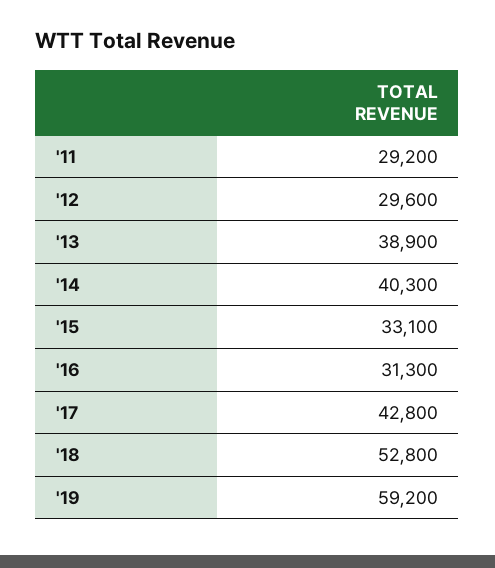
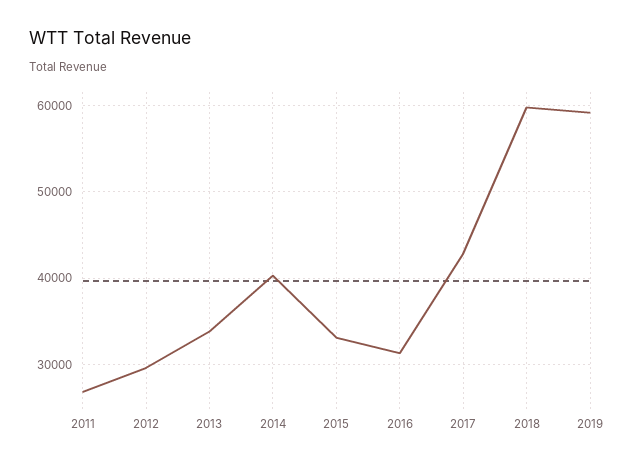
'11: 29200 -> 27000
'13: 38900 -> 34000
'18: 52800 -> 60000

